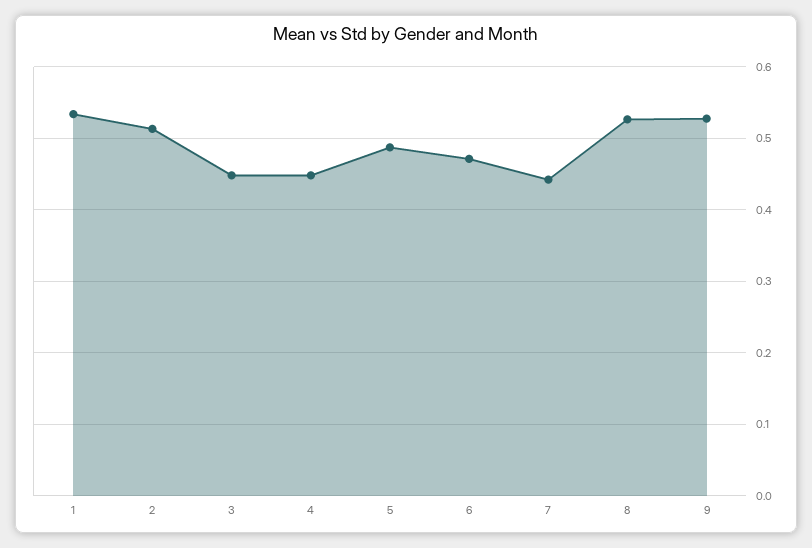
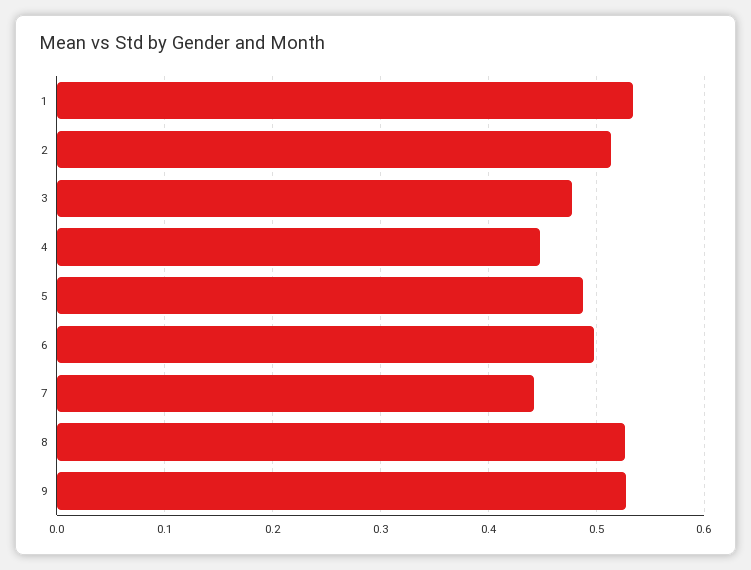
3: 0.45 -> 0.48
6: 0.47 -> 0.5

